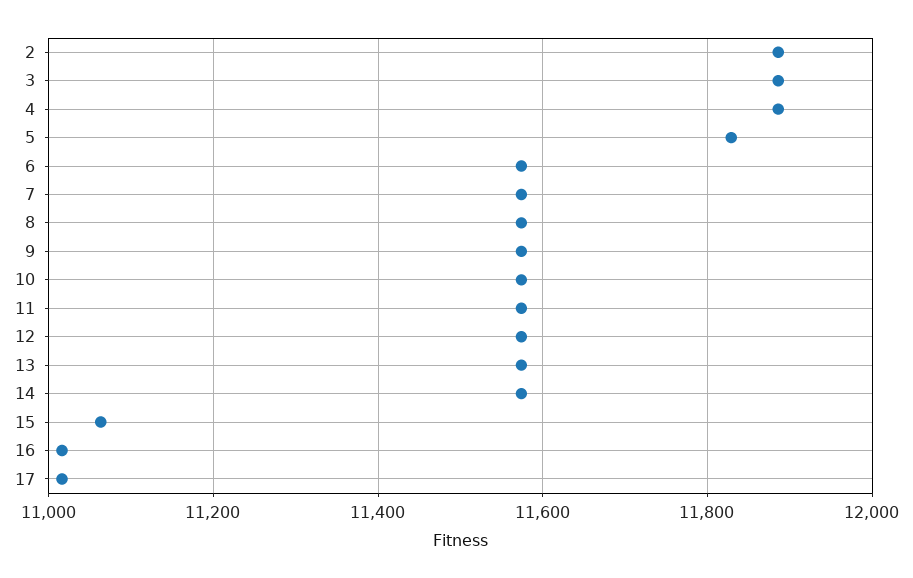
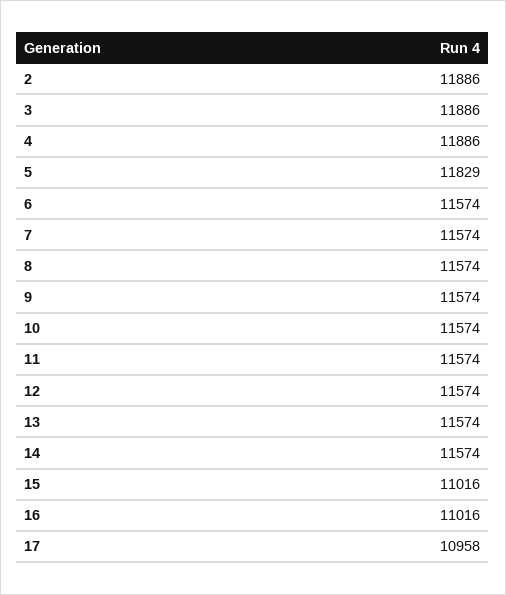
15: 11060 -> 11016
17: 11020 -> 10958

